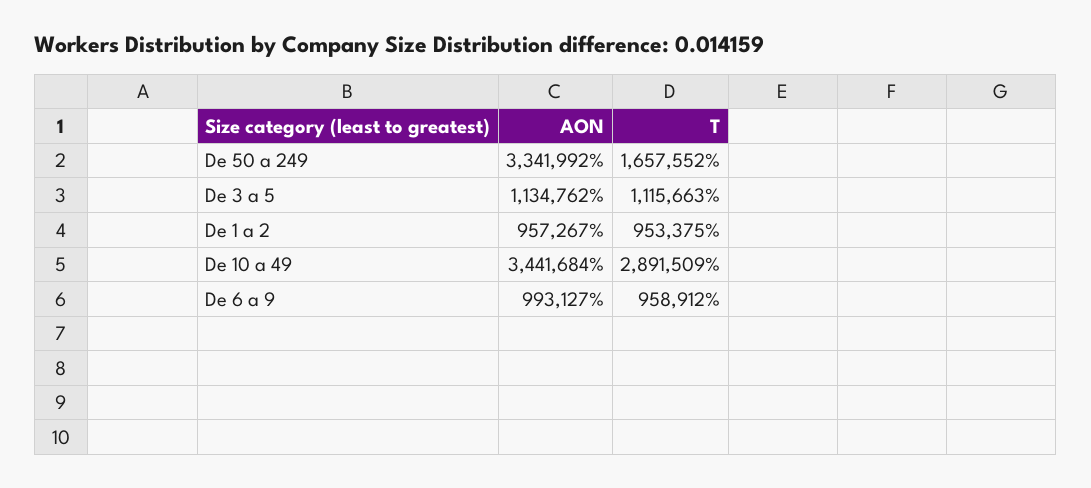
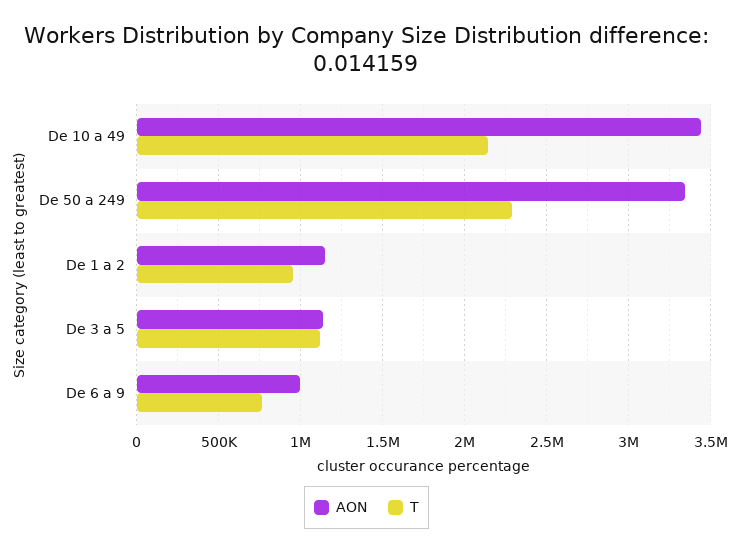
T, De 50 a 249: 1657552 -> 2300000
AON, De 1 a 2: 957267 -> 1150000
T, De 10 a 49: 2891509 -> 2150000
T, De 6 a 9: 958912 -> 750000

